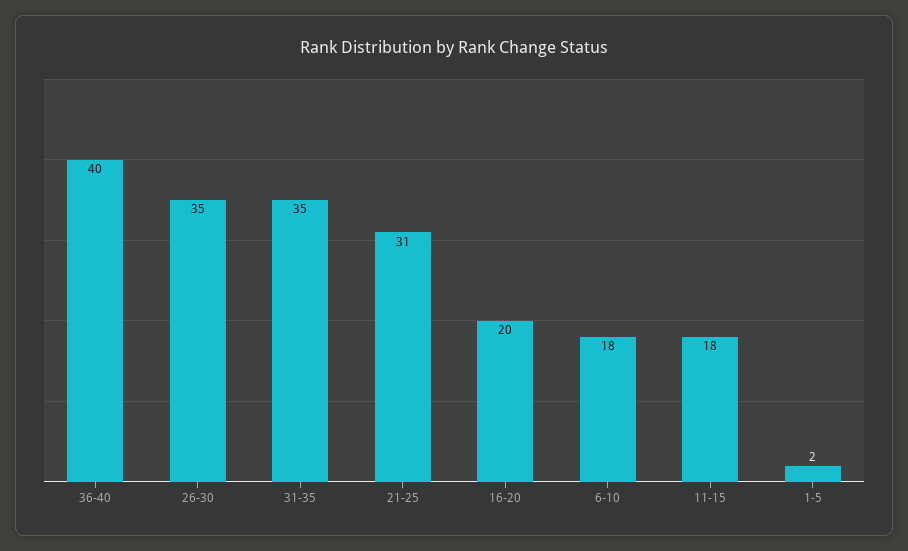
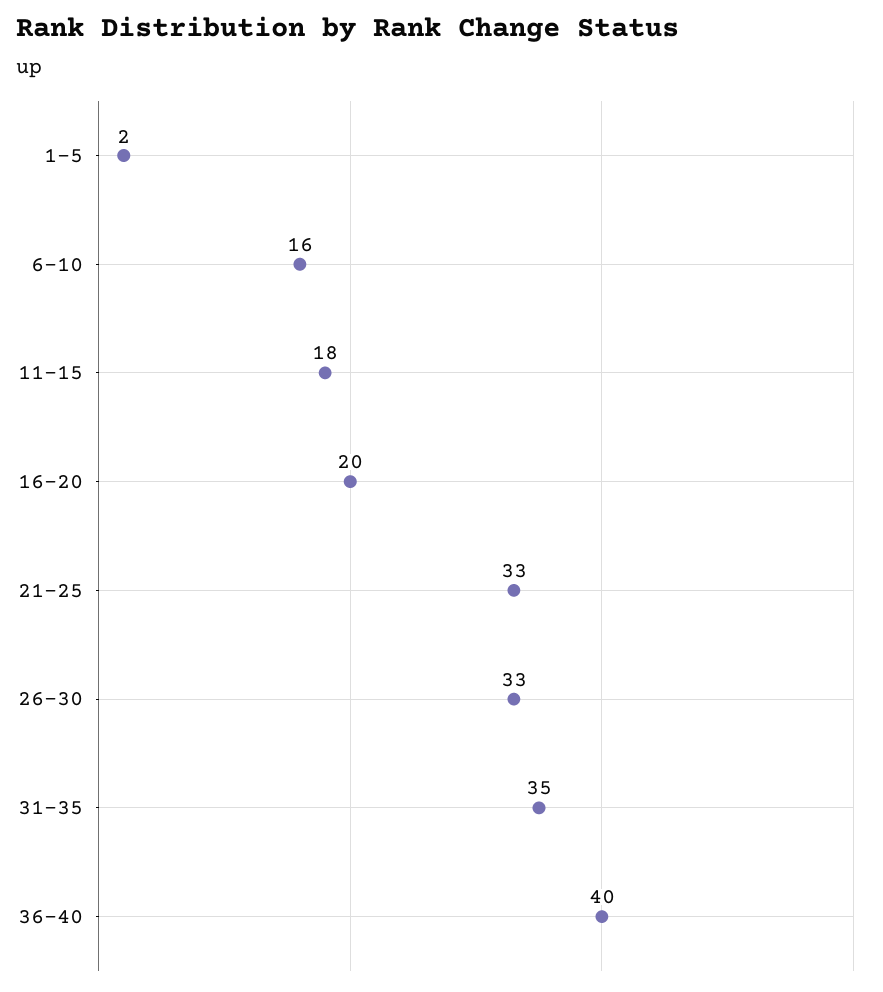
26-30: 35 -> 33
21-25: 31 -> 33
6-10: 18 -> 16

